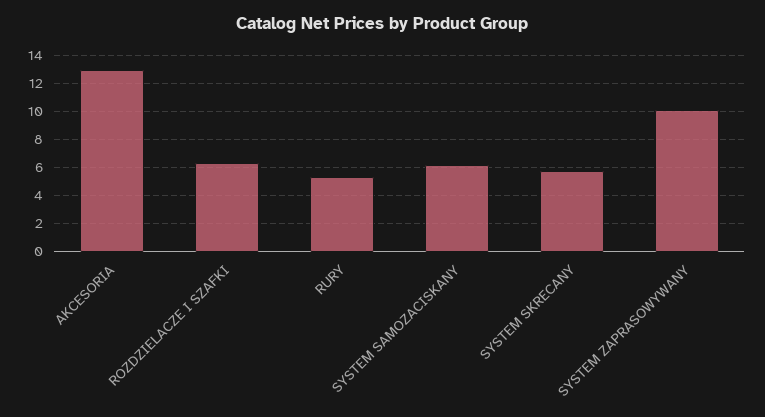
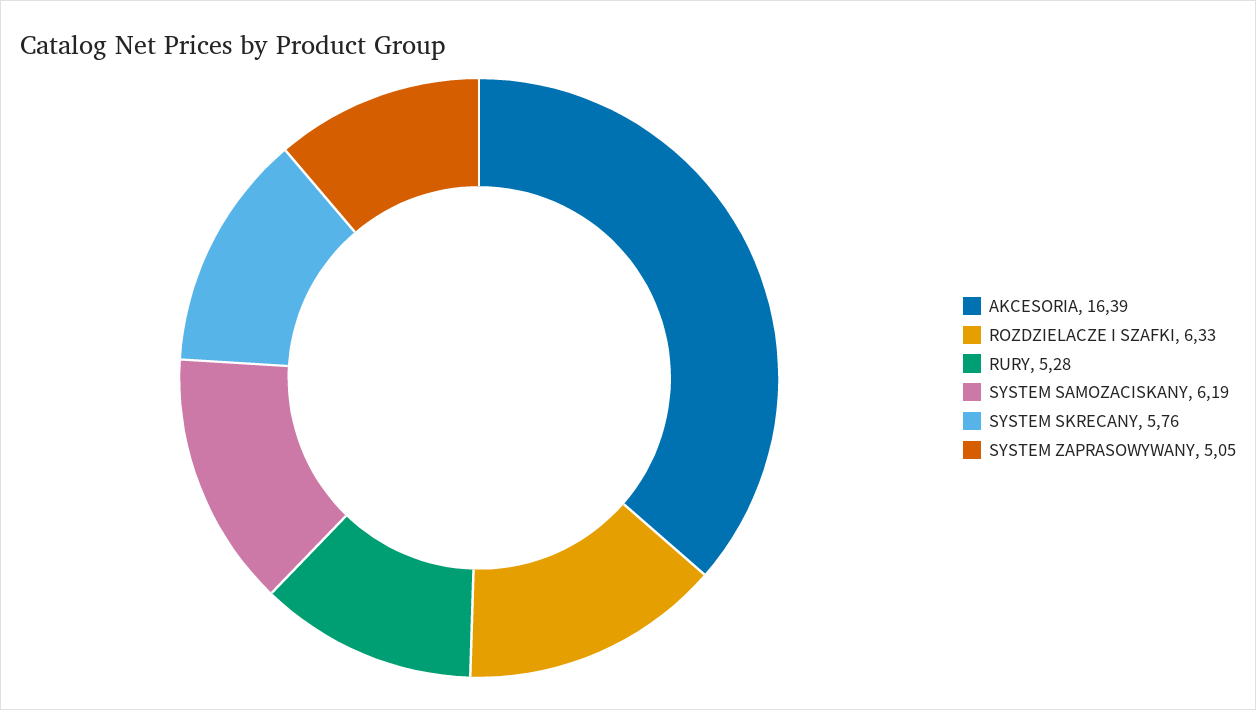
AKCESORIA: 13 -> 16.39
SYSTEM ZAPRASOWYWANY: 10 -> 5.05

